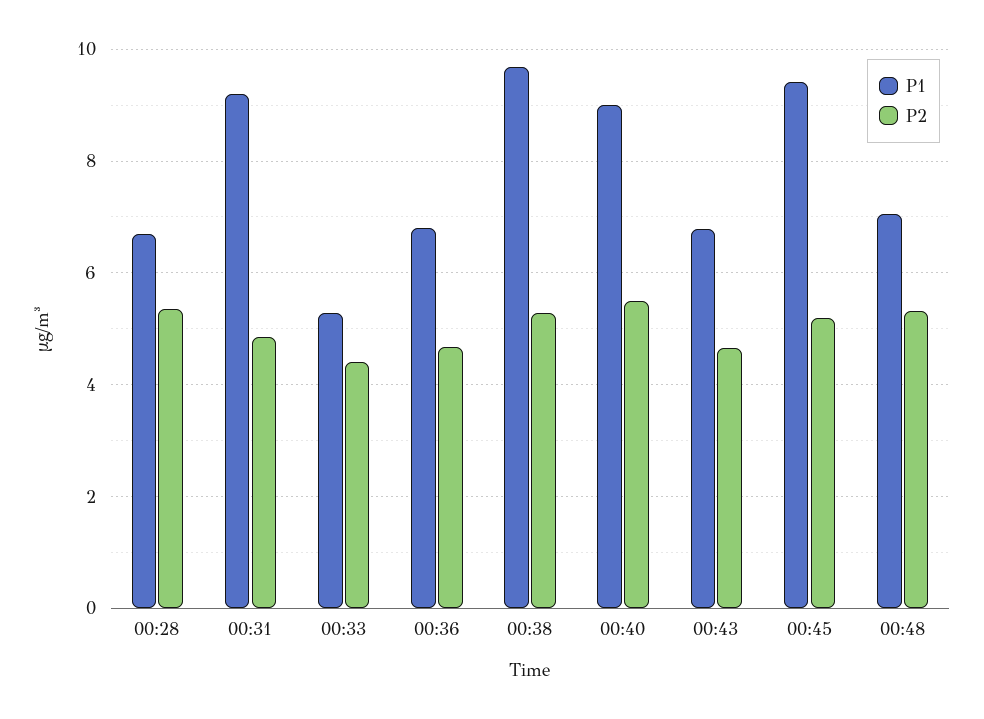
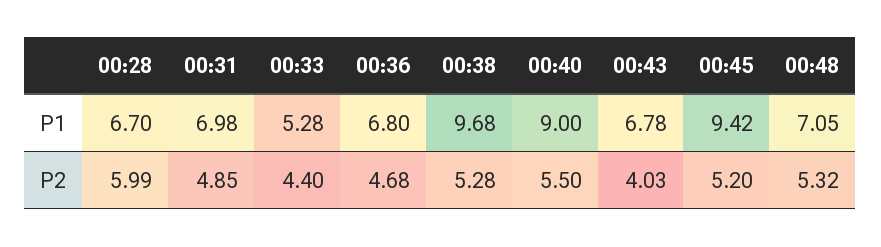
P2, 00:28: 5.4 -> 5.99
P1, 00:31: 9.2 -> 6.98
P2, 00:43: 4.6 -> 4.03

